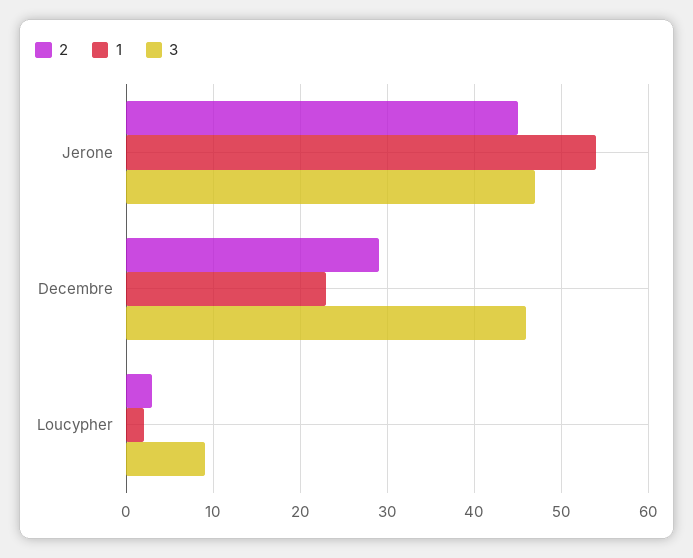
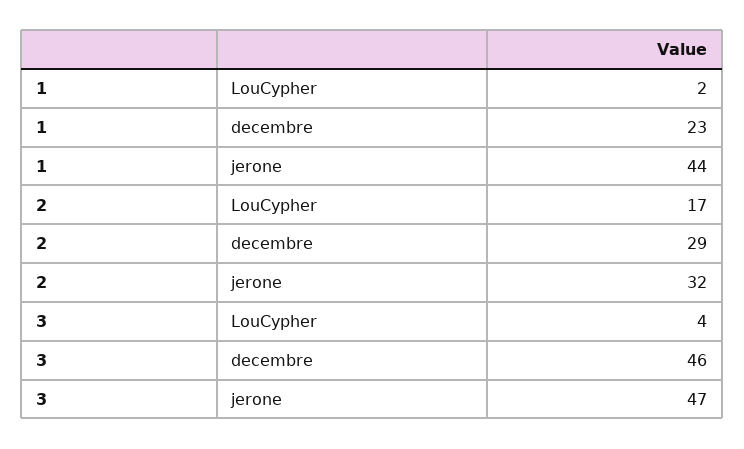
2, Jerone: 45 -> 32
1, Jerone: 54 -> 44
2, Loucypher: 3 -> 17
3, Loucypher: 9 -> 4

